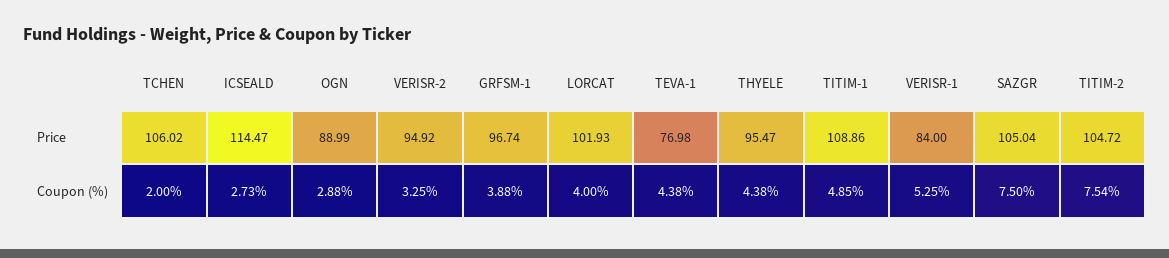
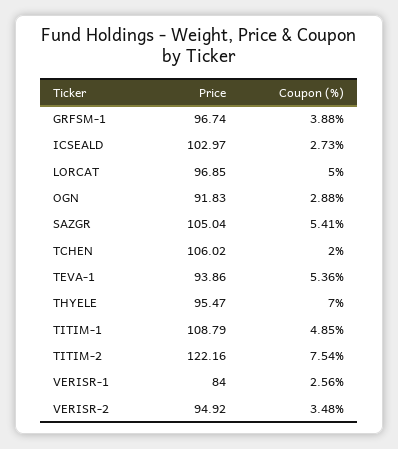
ICSEALD, Price: 114.47 -> 102.97
OGN, Price: 88.99 -> 91.83
LORCAT, Price: 101.93 -> 96.85
TEVA-1, Price: 76.98 -> 93.86
TITIM-1, Price: 108.86 -> 108.79
TITIM-2, Price: 104.72 -> 122.16
VERISR-2, Coupon (%): 3.25 -> 3.48
LORCAT, Coupon (%): 4 -> 5
TEVA-1, Coupon (%): 4.38 -> 5.36
THYELE, Coupon (%): 4.38 -> 7
VERISR-1, Coupon (%): 5.25 -> 2.56
SAZGR, Coupon (%): 7.5 -> 5.41

